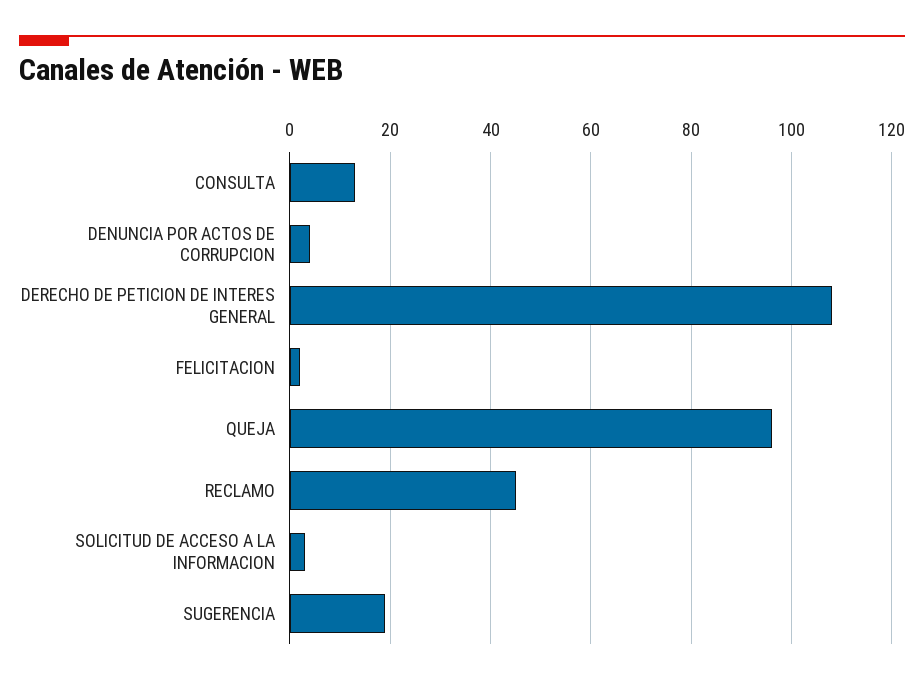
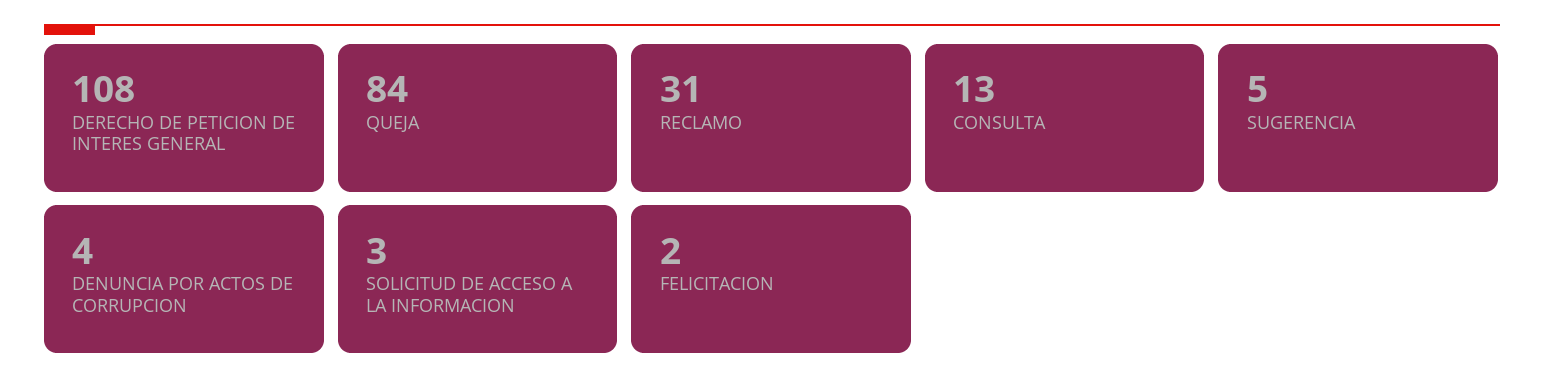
QUEJA: 95 -> 84
RECLAMO: 45 -> 31
SUGERENCIA: 20 -> 5

